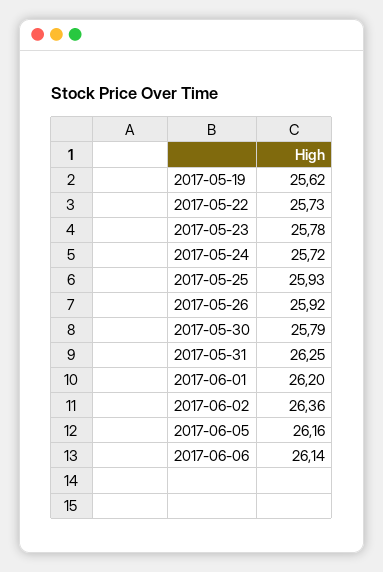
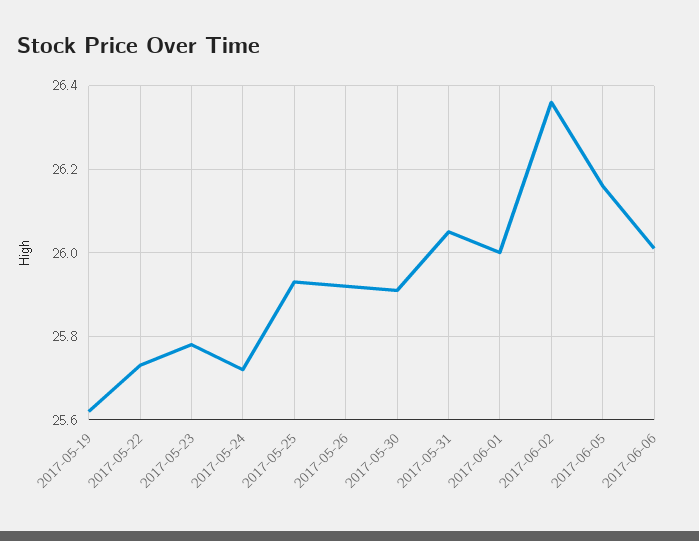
2017-05-30: 25.79 -> 25.9
2017-05-31: 26.25 -> 26.05
2017-06-01: 26.2 -> 26
2017-06-06: 26.14 -> 26

